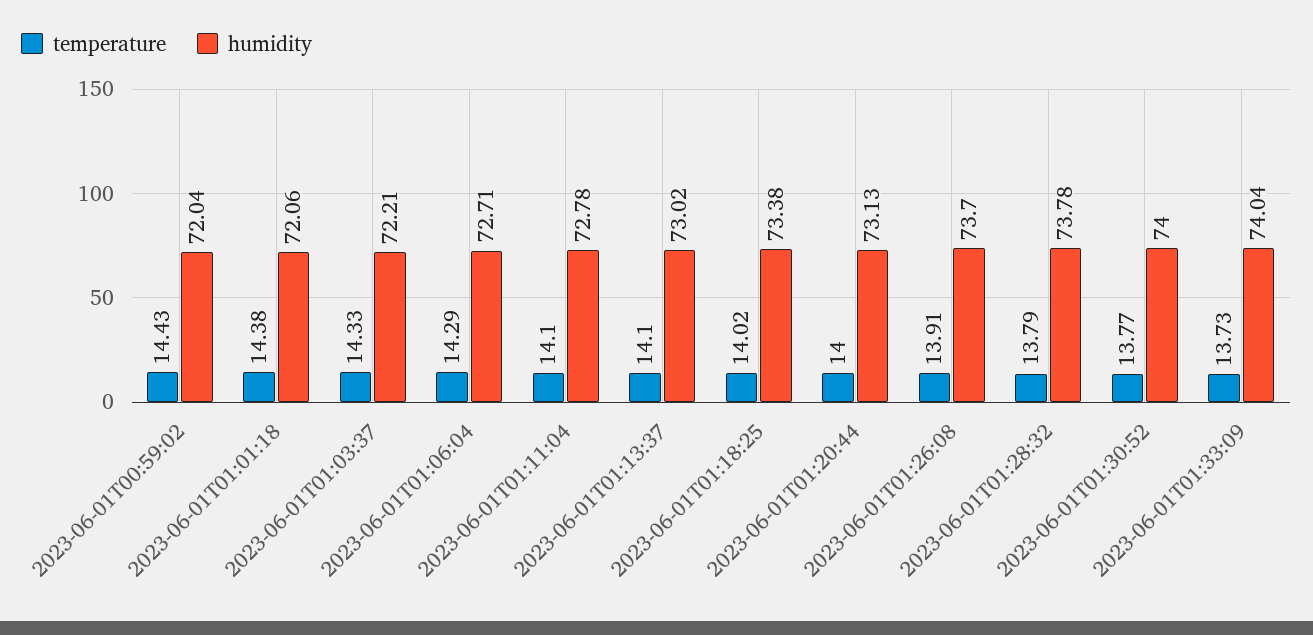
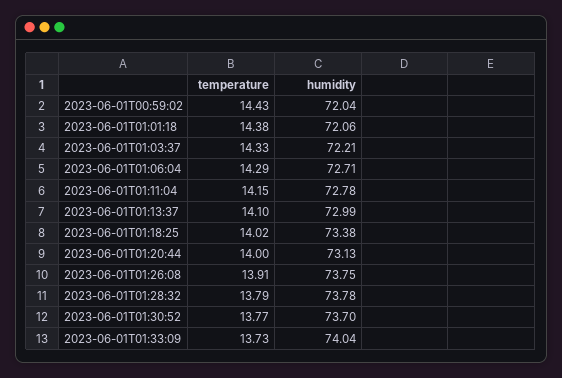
temperature, 2023-06-01T01:11:04: 14.1 -> 14.15
humidity, 2023-06-01T01:13:37: 73.02 -> 72.99
humidity, 2023-06-01T01:26:08: 73.7 -> 73.75
humidity, 2023-06-01T01:30:52: 74 -> 73.7

